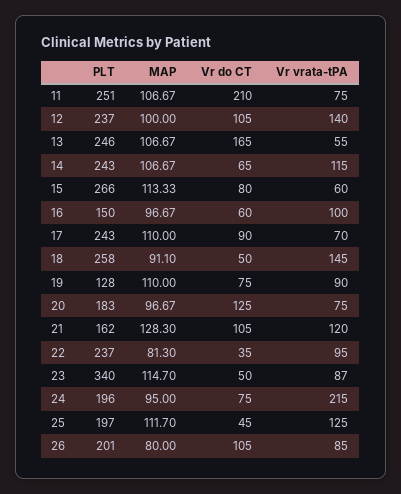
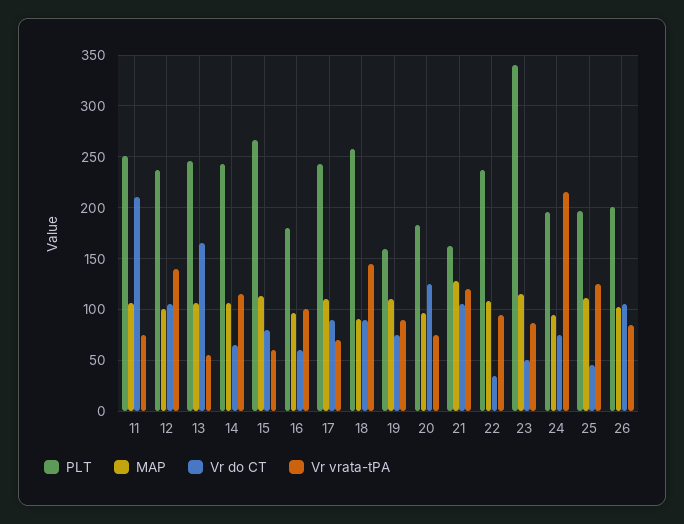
PLT, 16: 150 -> 180
Vr do CT, 18: 50 -> 90
PLT, 19: 128 -> 160
MAP, 22: 81.3 -> 110
MAP, 26: 80 -> 100

